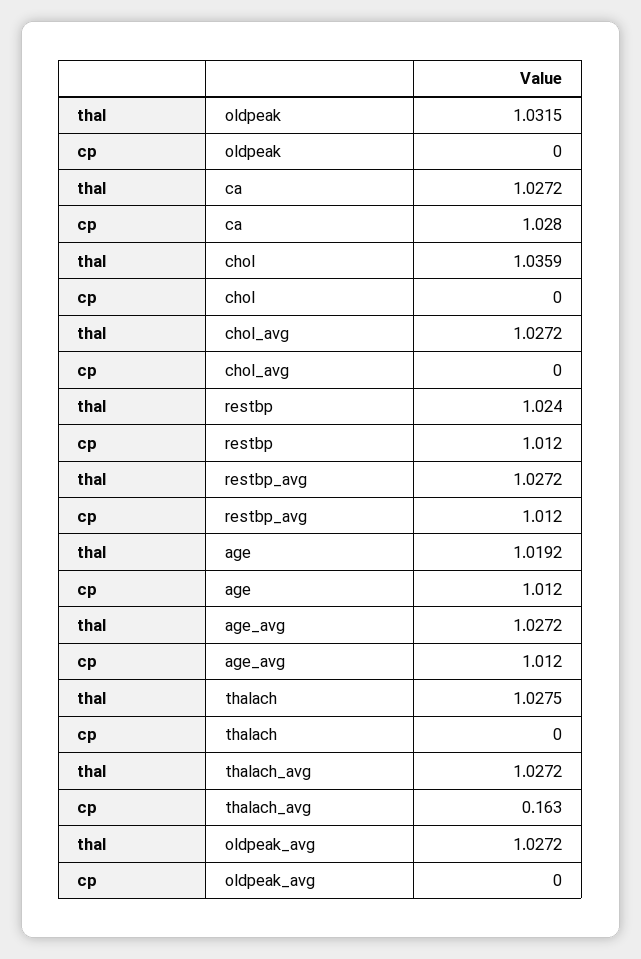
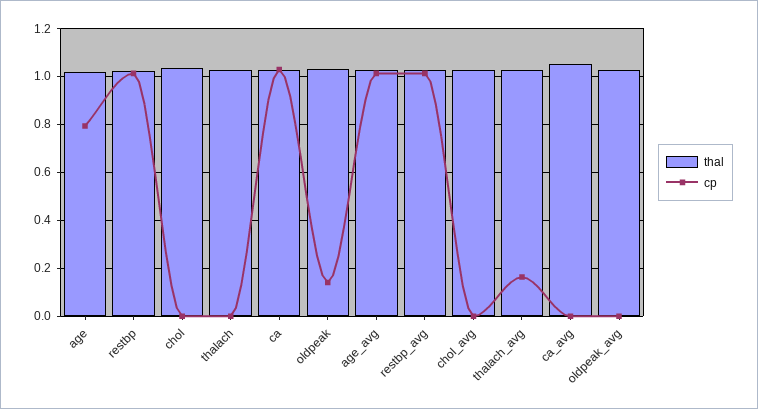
cp, oldpeak: 0 -> 0.15
cp, age: 1.012 -> 0.8
thal, ca_avg: none -> 1.05
cp, ca_avg: none -> 0

